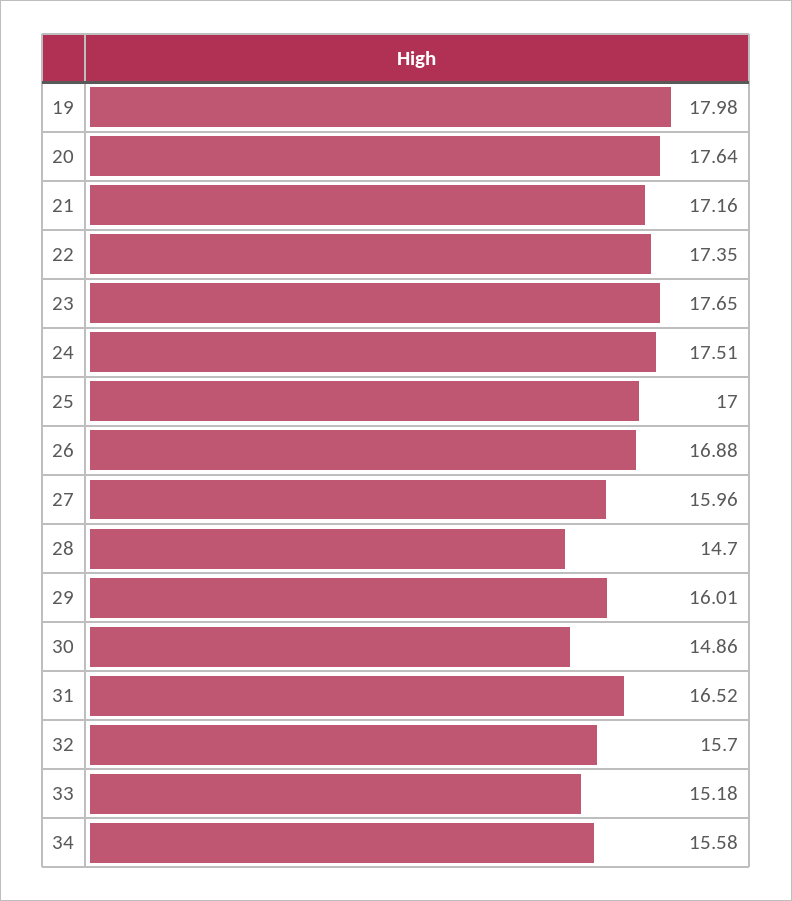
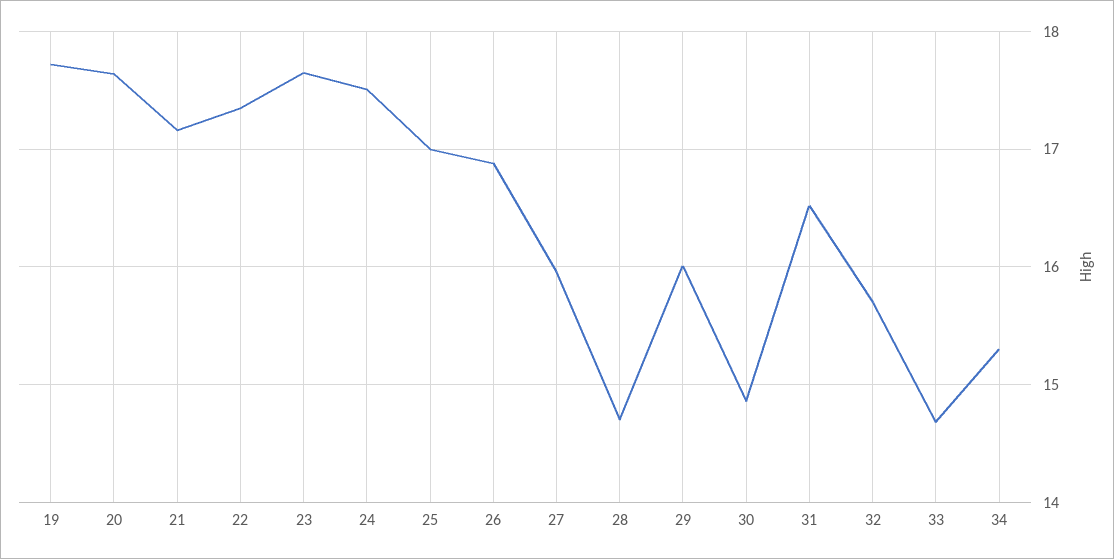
19: 17.98 -> 17.7
33: 15.18 -> 14.7
34: 15.58 -> 15.3

